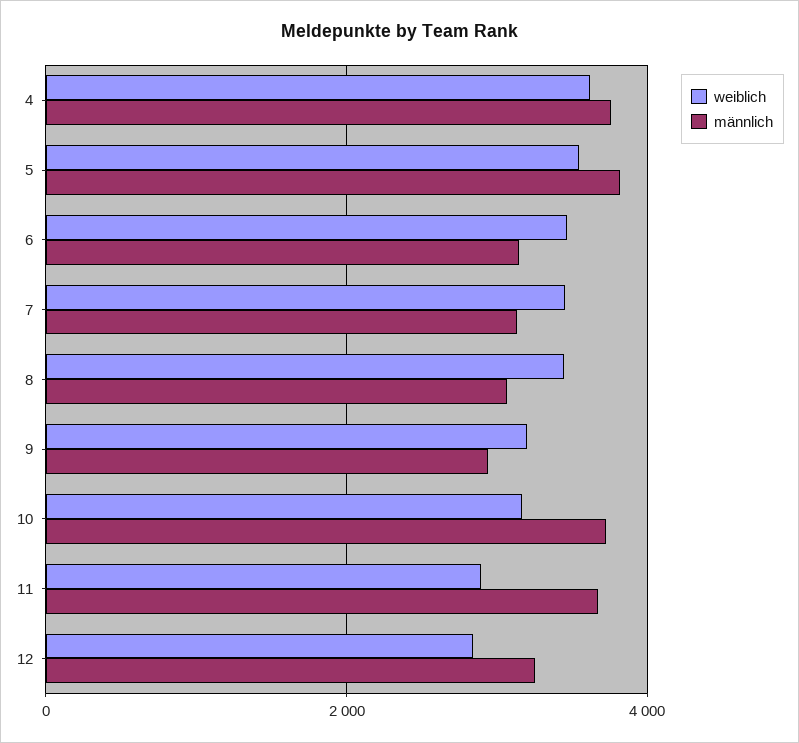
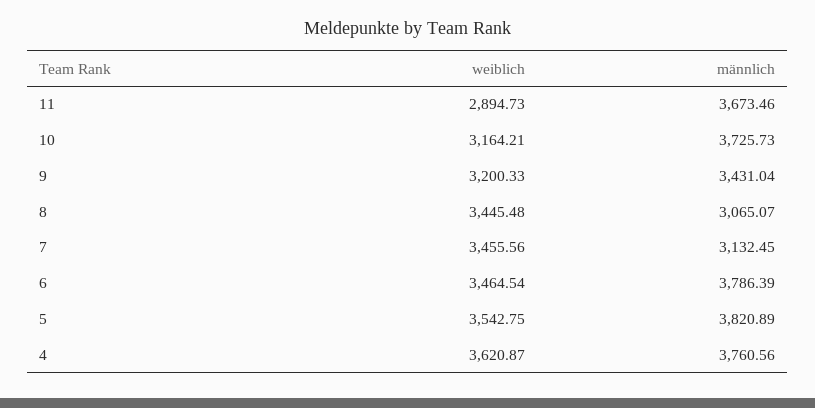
männlich, 6: 3200 -> 3786.39
männlich, 9: 3000 -> 3431.04
weiblich, 12: 2800 -> none
männlich, 12: 3200 -> none

